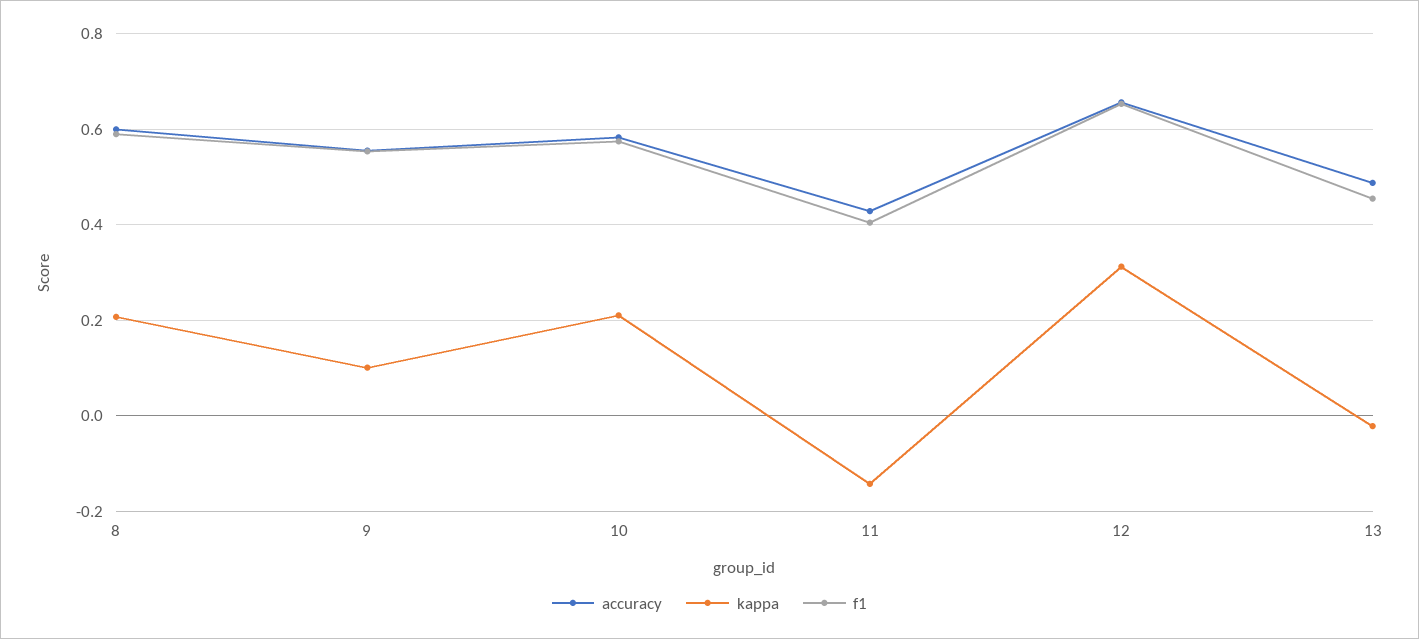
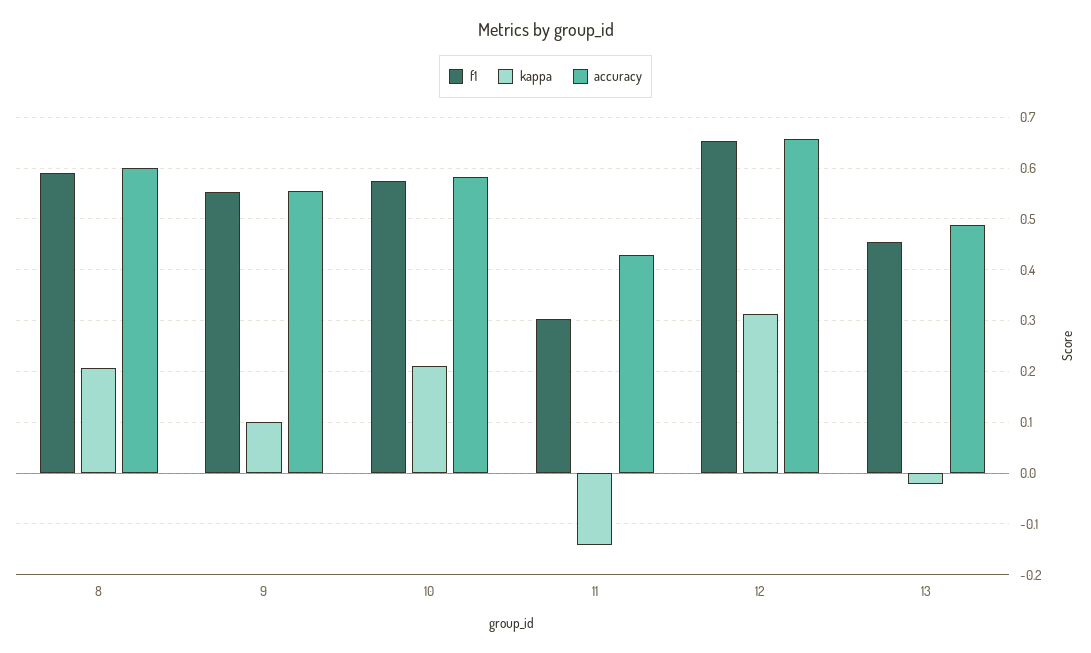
f1, 11: 0.4 -> 0.3

